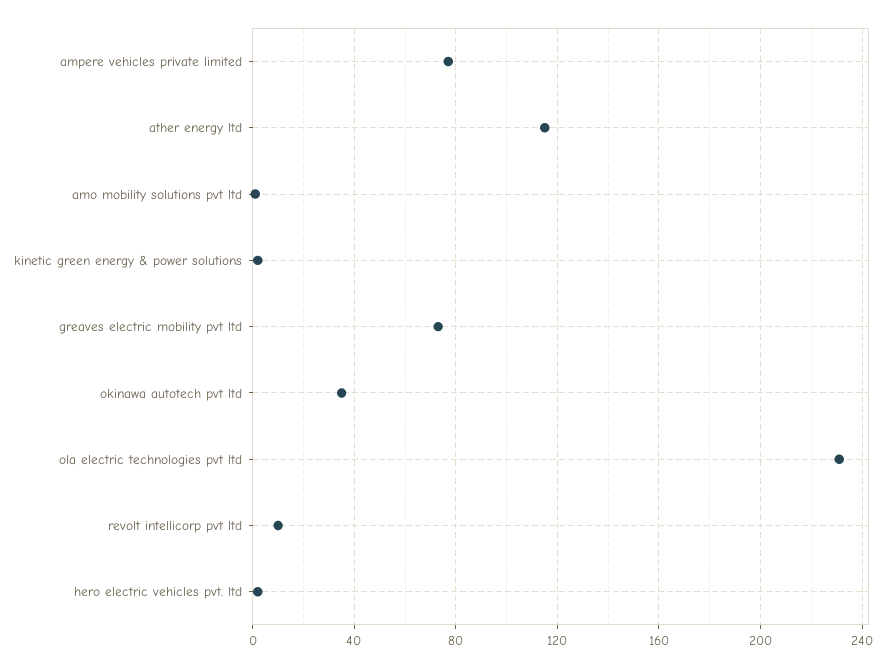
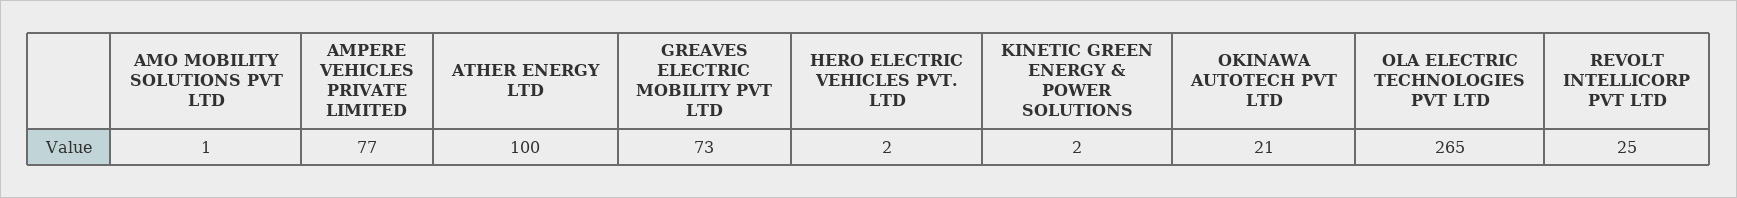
ather energy ltd: 115 -> 100
okinawa autotech pvt ltd: 35 -> 21
ola electric technologies pvt ltd: 230 -> 265
revolt intellicorp pvt ltd: 10 -> 25

